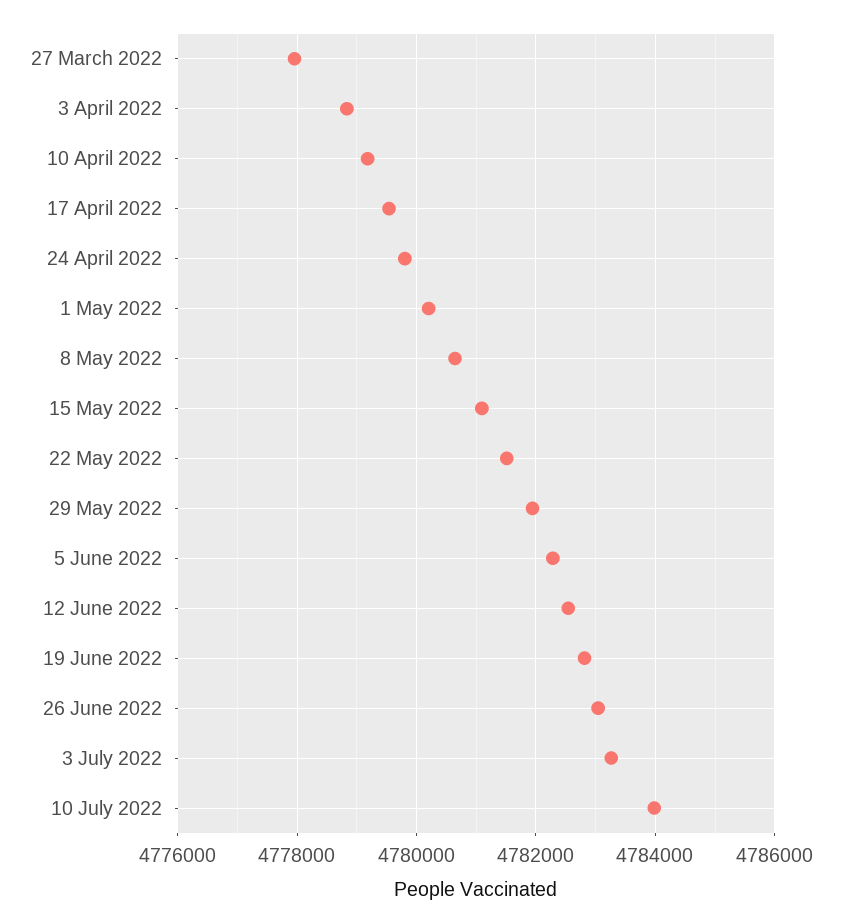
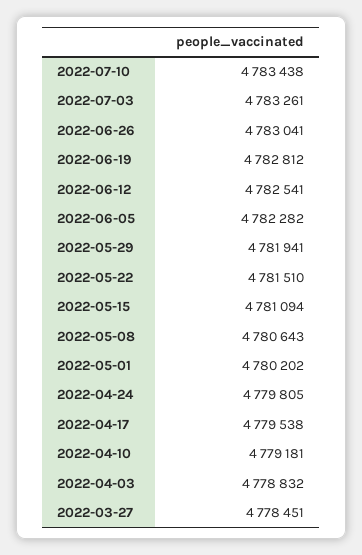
27 March 2022: 4778000 -> 4778451
10 July 2022: 4784000 -> 4783438

